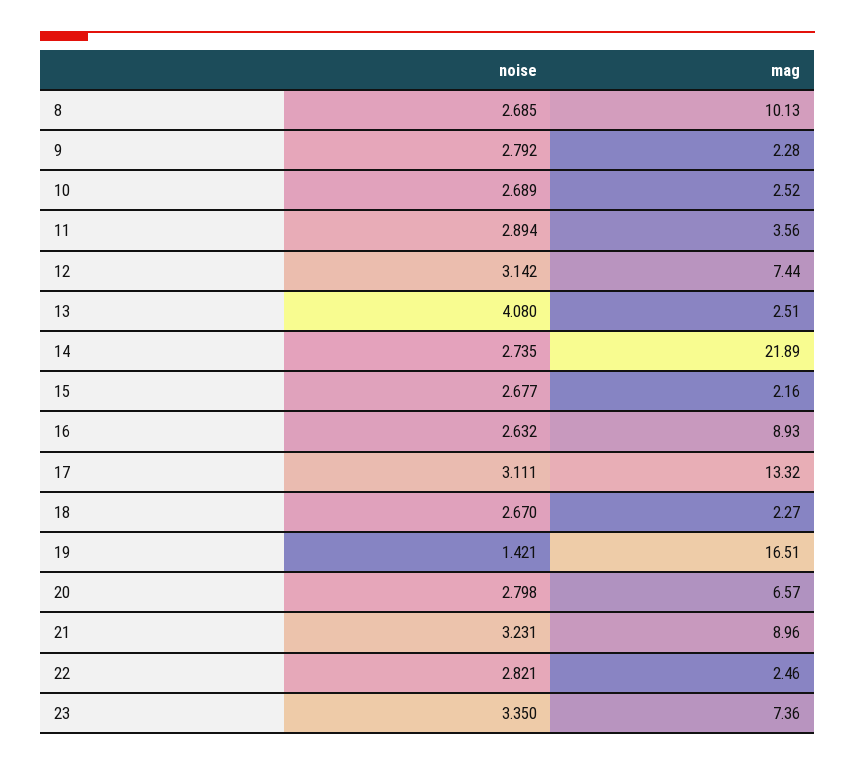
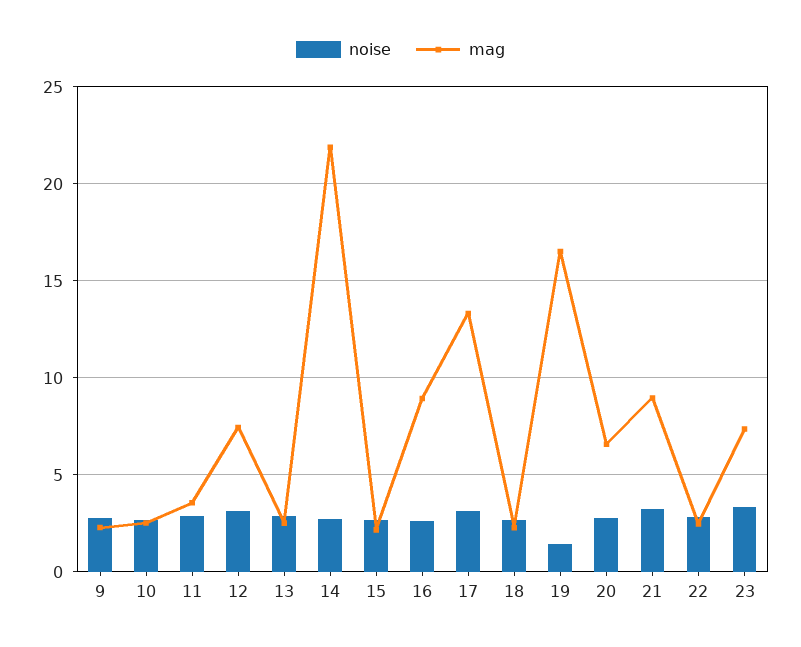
noise, 8: 2.685 -> none
mag, 8: 10.13 -> none
noise, 13: 4.08 -> 3

